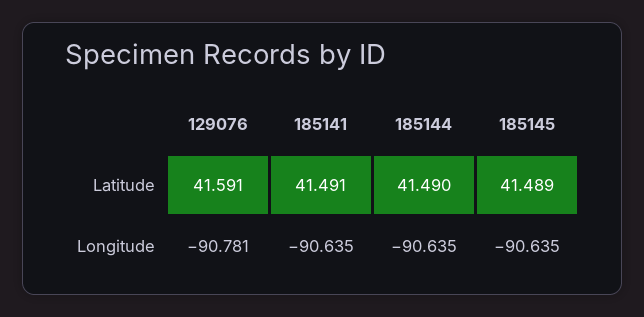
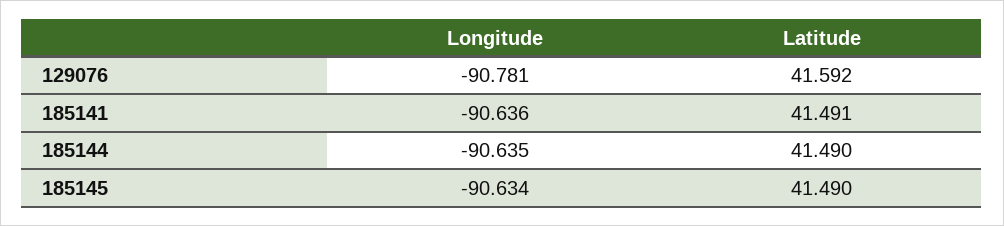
129076, Latitude: 41.591 -> 41.592
185145, Latitude: 41.489 -> 41.49
185141, Longitude: -90.635 -> -90.636
185145, Longitude: -90.635 -> -90.634

